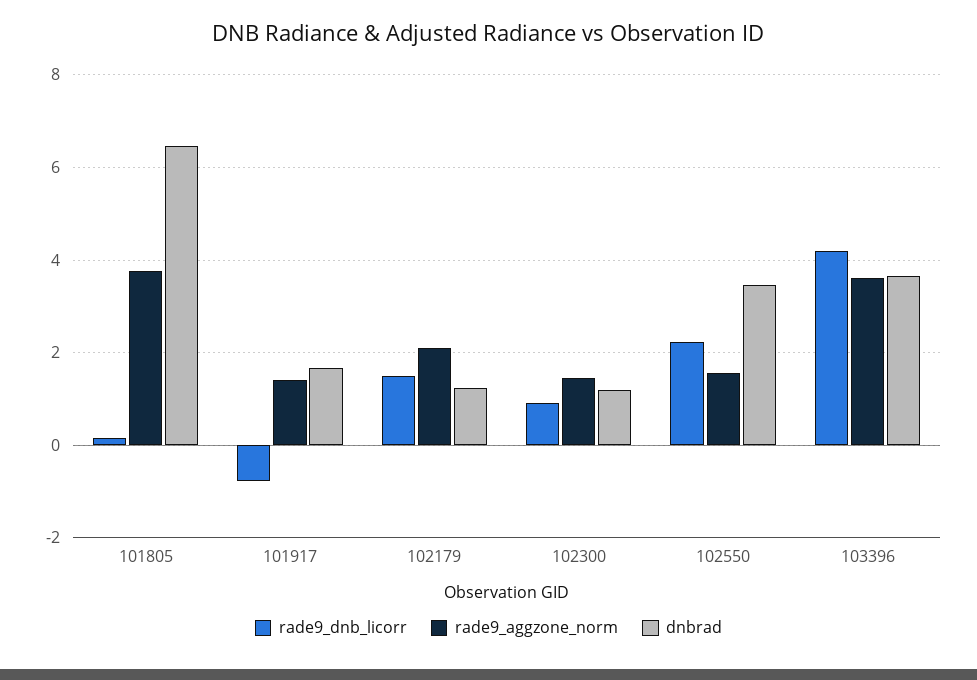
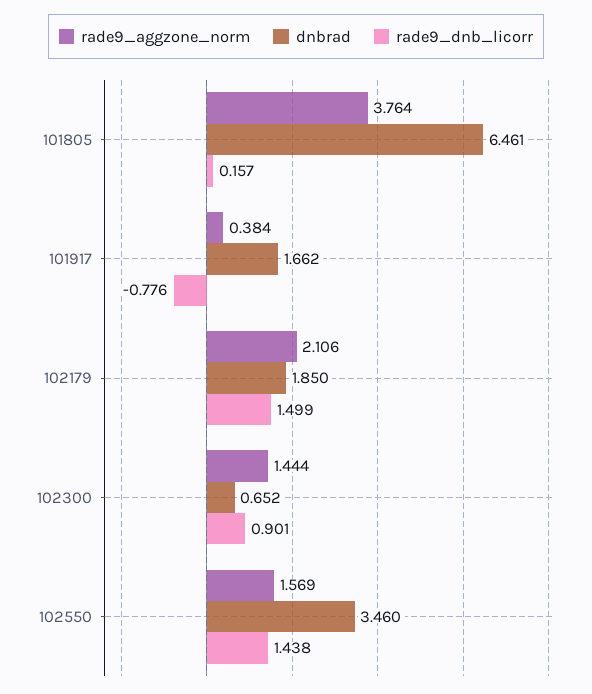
rade9_aggzone_norm, 101917: 1.4 -> 0.384
dnbrad, 102179: 1.2 -> 1.85
dnbrad, 102300: 1.2 -> 0.652
rade9_dnb_licorr, 102550: 2.2 -> 1.438
rade9_dnb_licorr, 103396: 4.2 -> none
rade9_aggzone_norm, 103396: 3.6 -> none
dnbrad, 103396: 3.6 -> none

